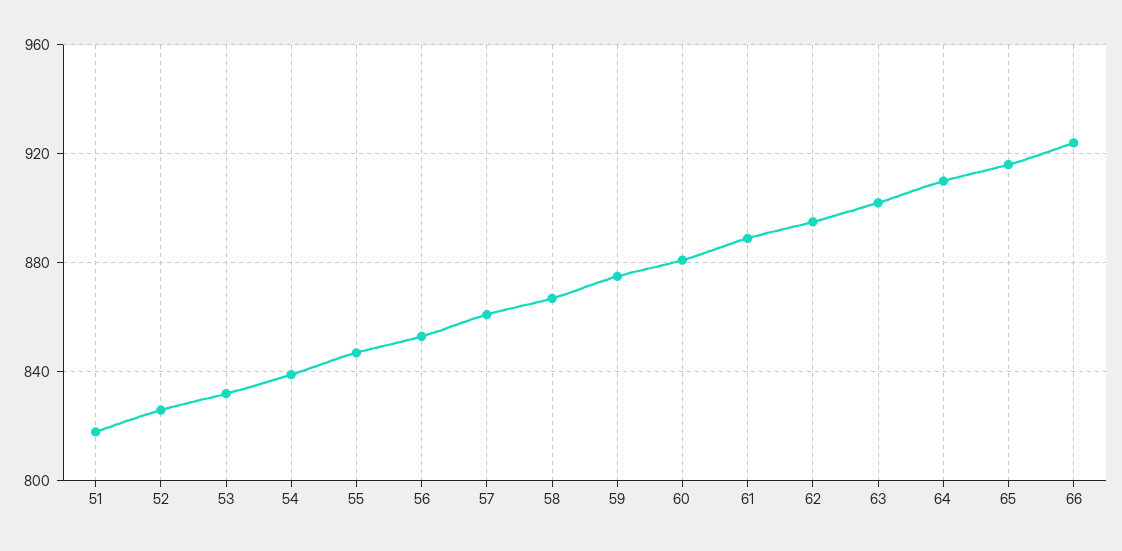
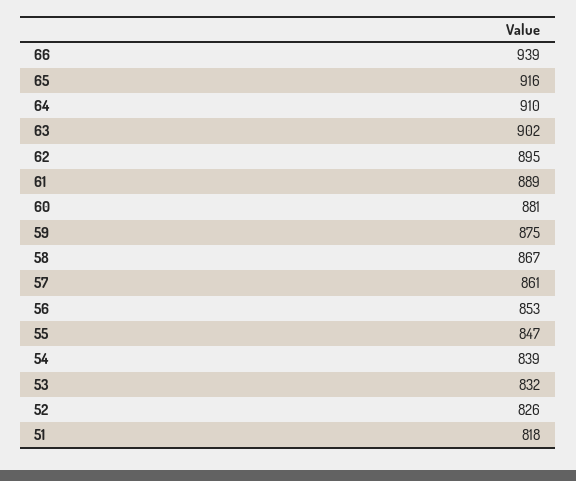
66: 925 -> 939

